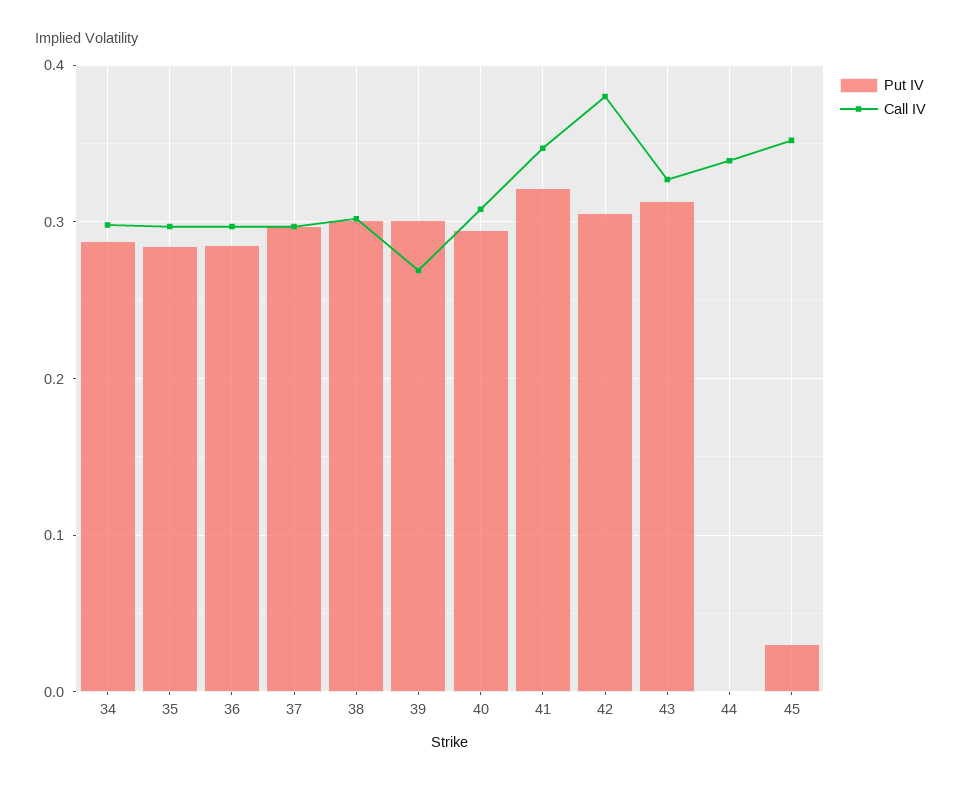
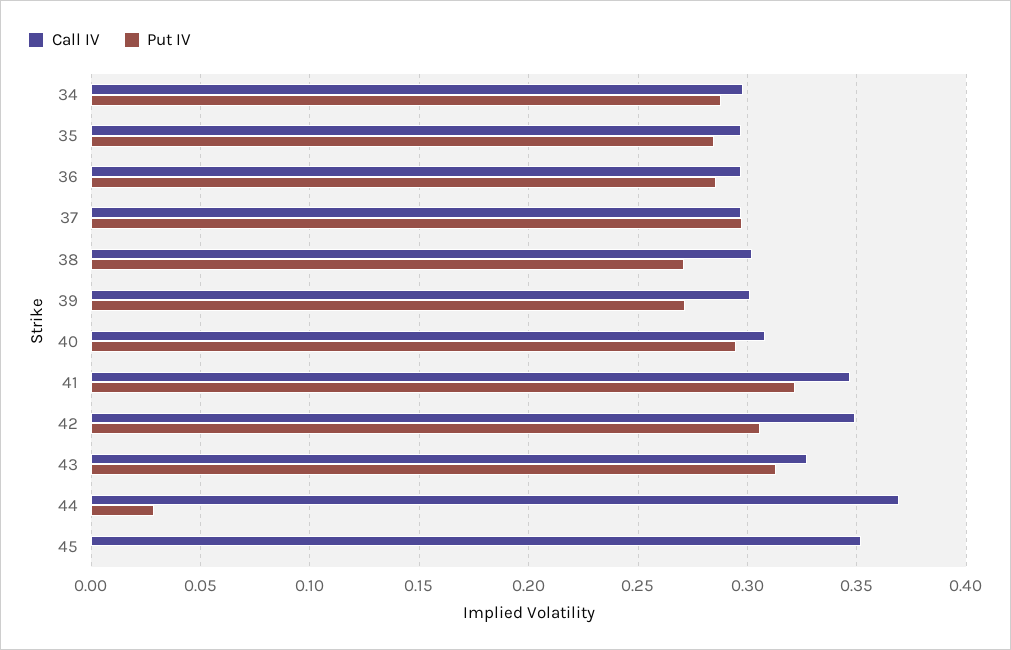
Put IV, 38: 0.3 -> 0.27
Put IV, 39: 0.3 -> 0.27
Call IV, 39: 0.27 -> 0.3
Call IV, 42: 0.38 -> 0.35
Put IV, 44: 0 -> 0.03
Call IV, 44: 0.34 -> 0.37
Put IV, 45: 0.03 -> 0

